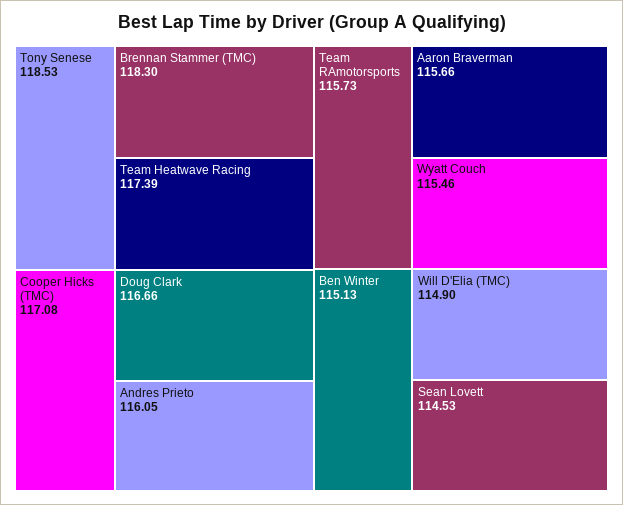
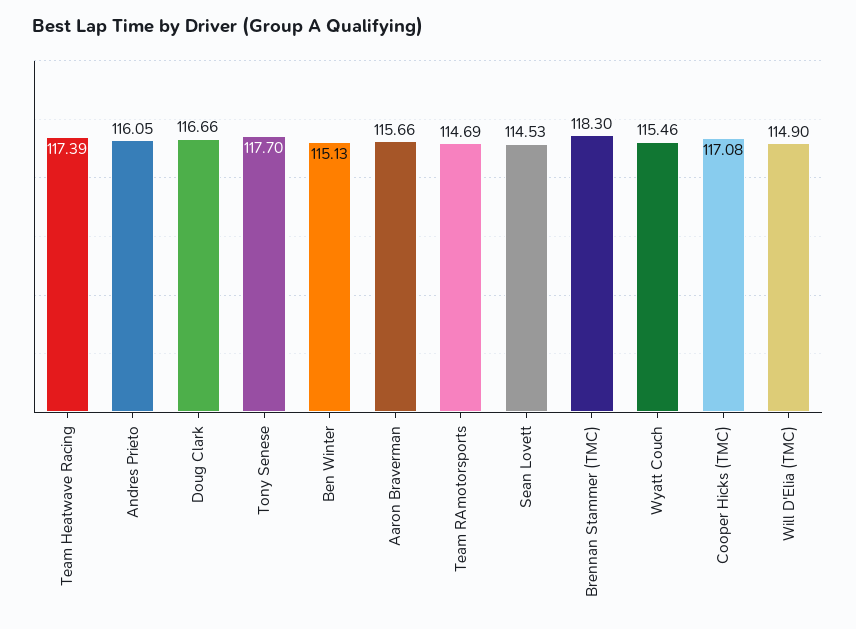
Tony Senese: 118.53 -> 117.7
Team RAmotorsports: 115.73 -> 114.69

